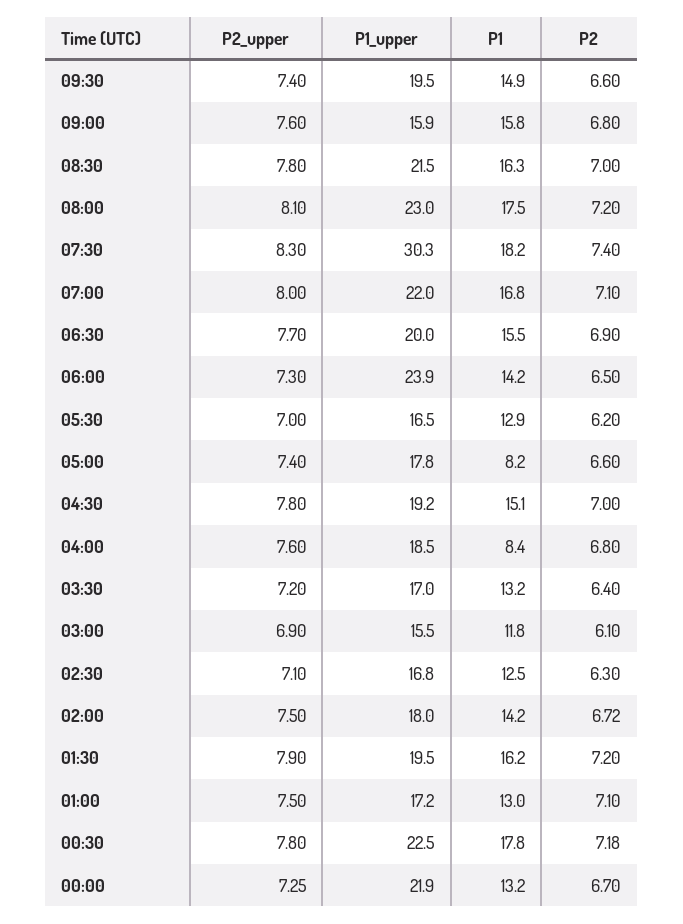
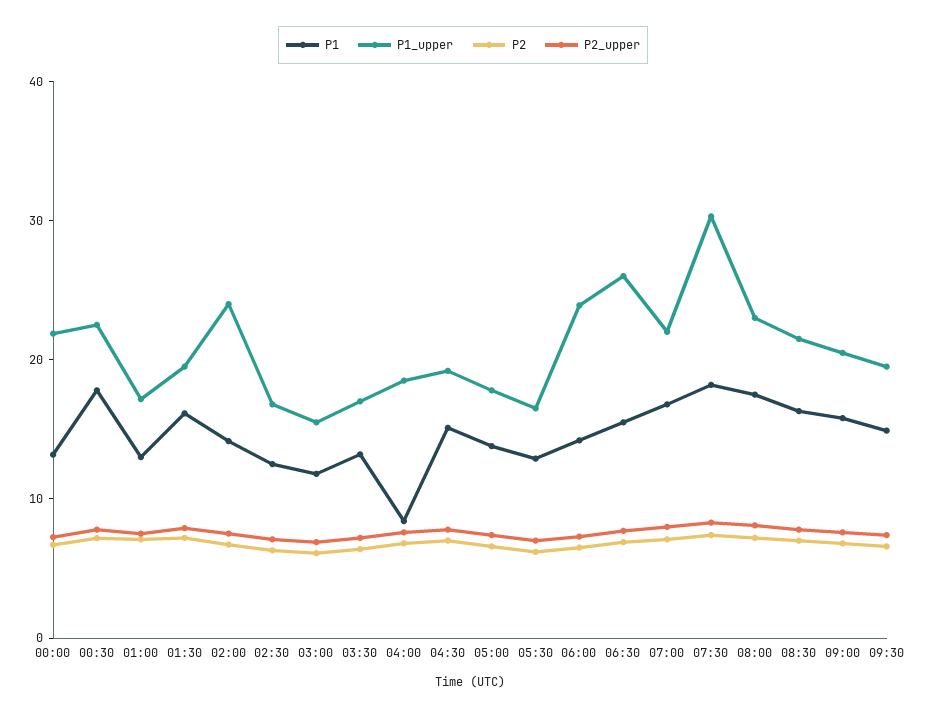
P1_upper, 09:00: 15.9 -> 20
P1_upper, 06:30: 20 -> 26
P1, 05:00: 8.2 -> 14
P1_upper, 02:00: 18 -> 24

